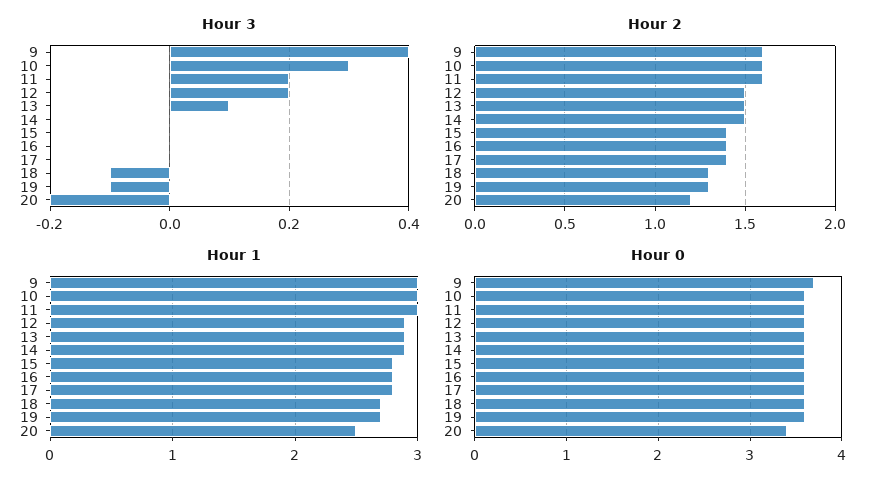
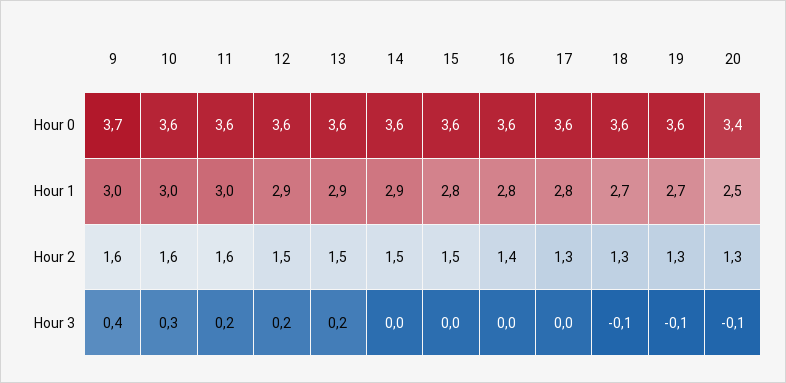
Hour 3, 13: 0.1 -> 0.2
Hour 3, 20: -0.2 -> -0.1
Hour 2, 15: 1.4 -> 1.5
Hour 2, 17: 1.4 -> 1.3
Hour 2, 20: 1.2 -> 1.3

